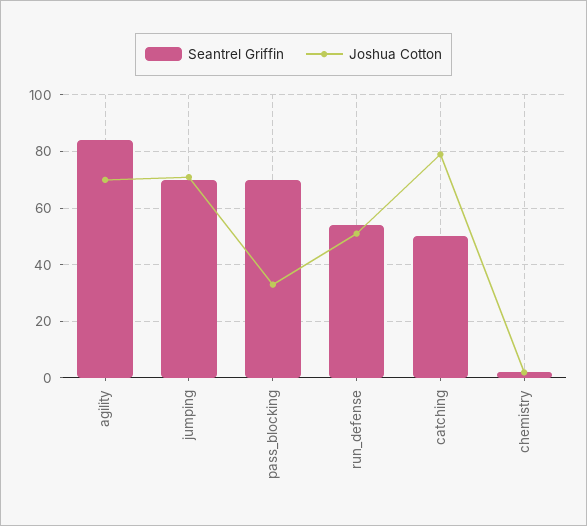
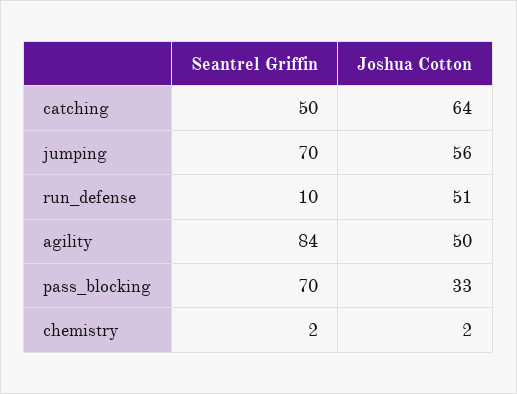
Joshua Cotton, agility: 70 -> 50
Joshua Cotton, jumping: 70 -> 56
Seantrel Griffin, run_defense: 55 -> 10
Joshua Cotton, catching: 80 -> 64

